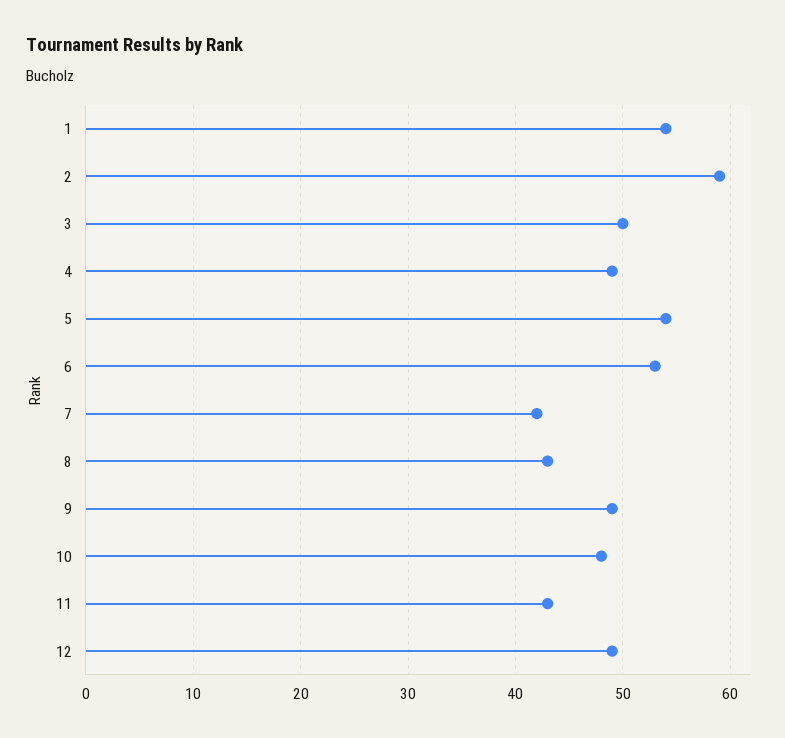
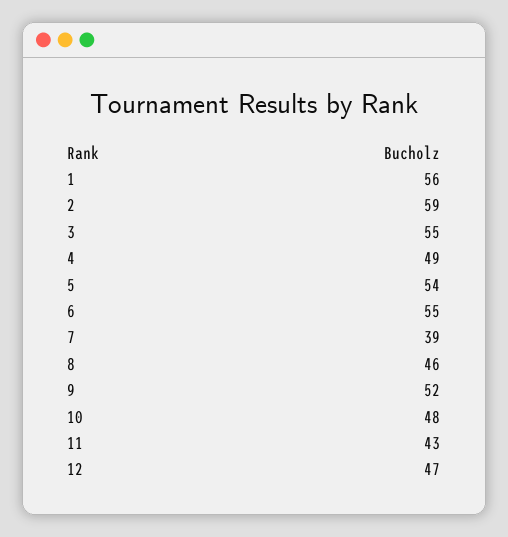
1: 54 -> 56
3: 50 -> 55
6: 53 -> 55
7: 42 -> 39
8: 43 -> 46
9: 49 -> 52
12: 49 -> 47

